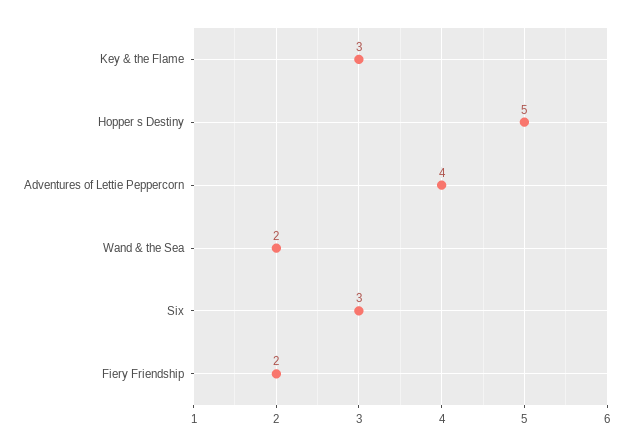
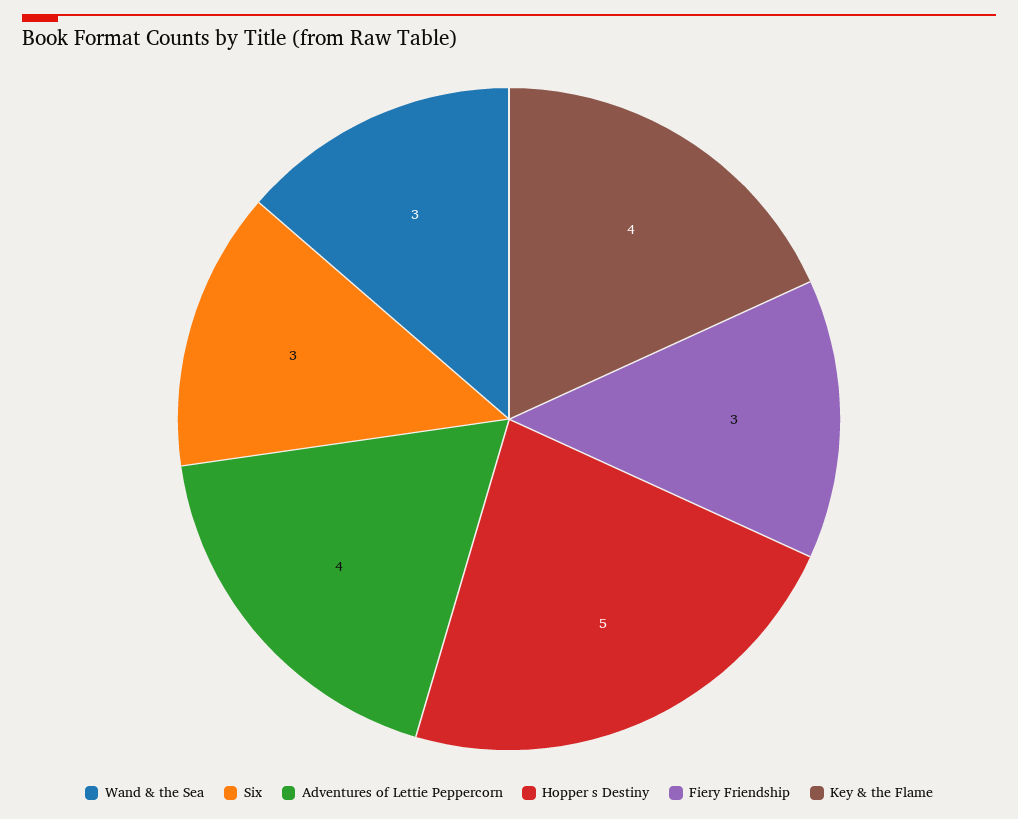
Key & the Flame: 3 -> 4
Wand & the Sea: 2 -> 3
Fiery Friendship: 2 -> 3

